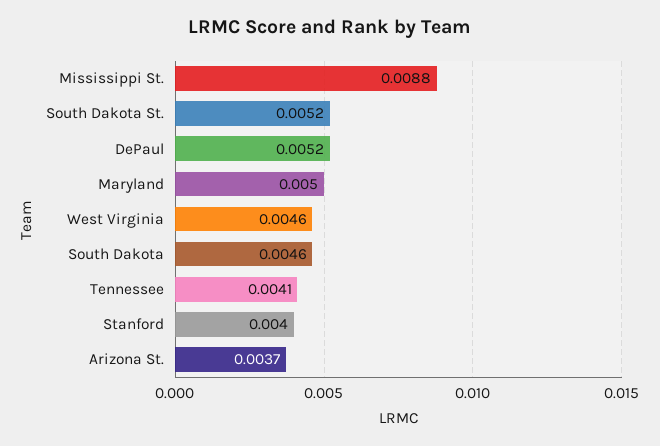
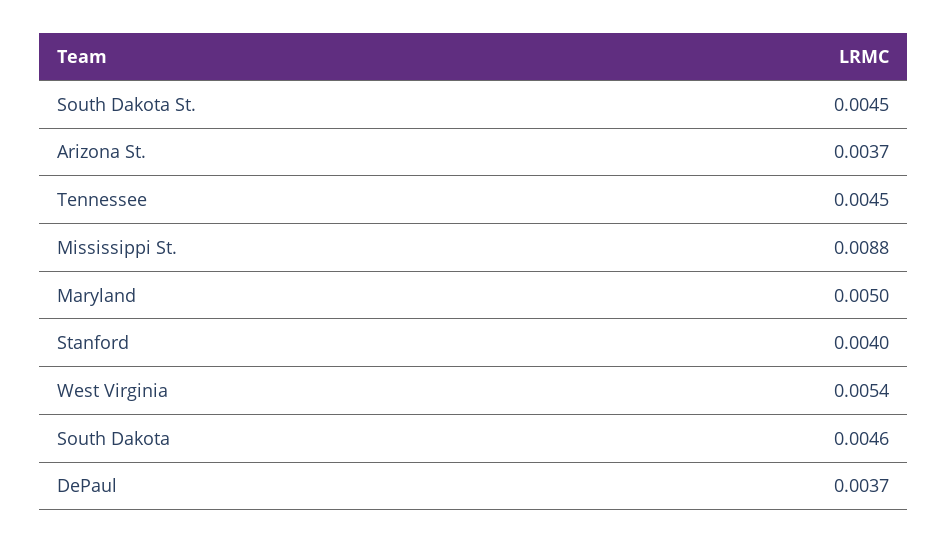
South Dakota St.: 0.0052 -> 0.0045
DePaul: 0.0052 -> 0.0037
West Virginia: 0.0046 -> 0.0054
Tennessee: 0.0041 -> 0.0045

